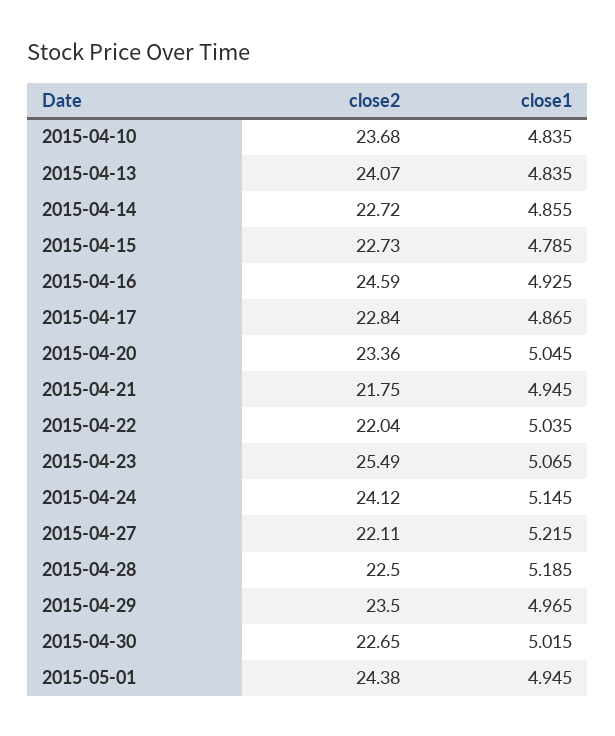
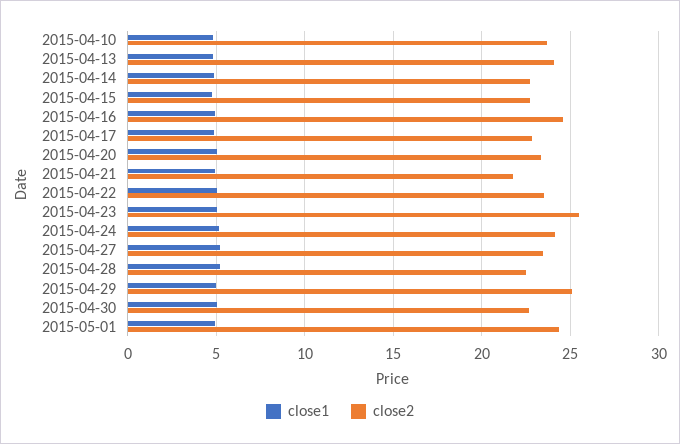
close2, 2015-04-22: 22.04 -> 23.5
close2, 2015-04-27: 22.11 -> 23.5
close2, 2015-04-29: 23.5 -> 25

